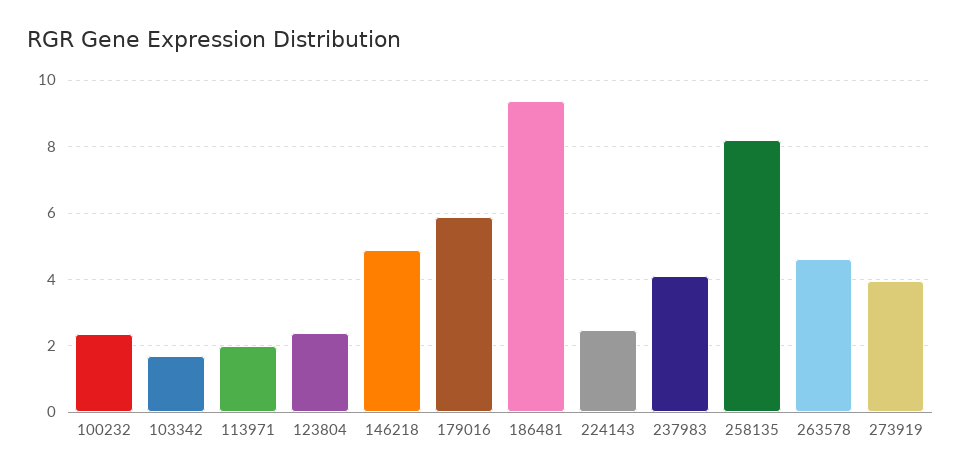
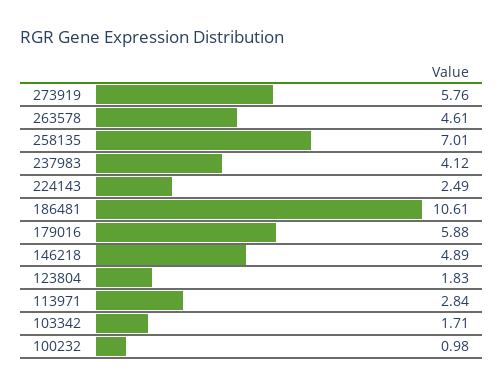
100232: 2.4 -> 0.98
113971: 2 -> 2.84
123804: 2.4 -> 1.83
186481: 9.4 -> 10.61
258135: 8.2 -> 7.01
273919: 4 -> 5.76

